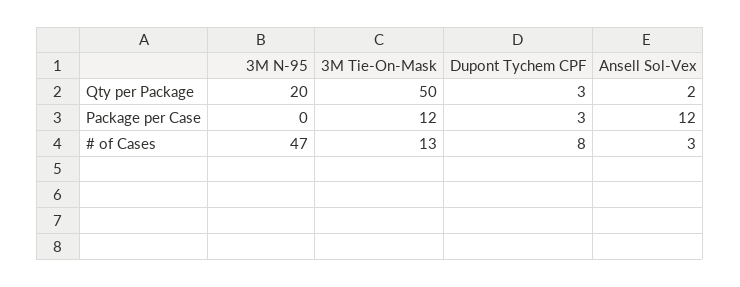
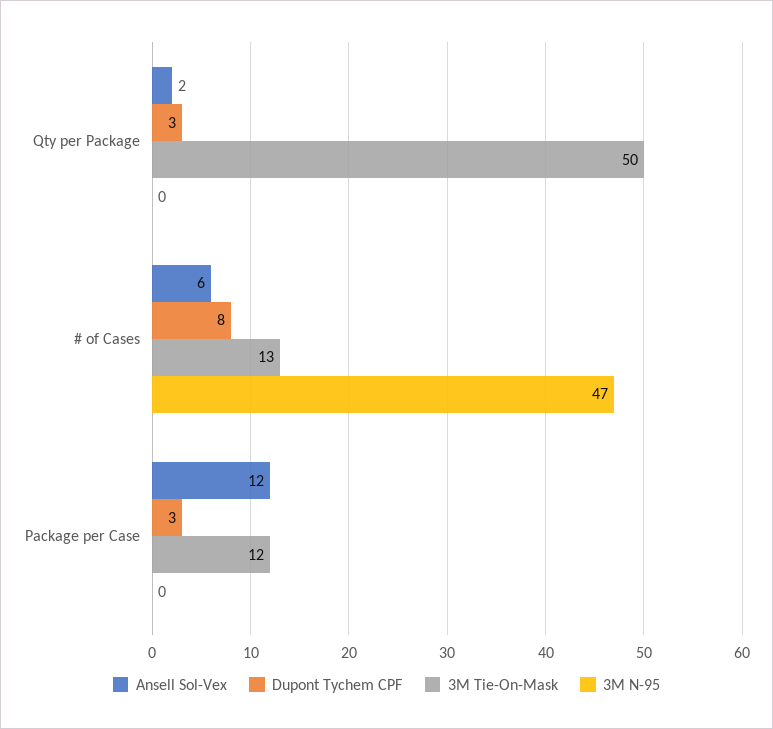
3M N-95, Qty per Package: 20 -> 0
Ansell Sol-Vex, # of Cases: 3 -> 6

